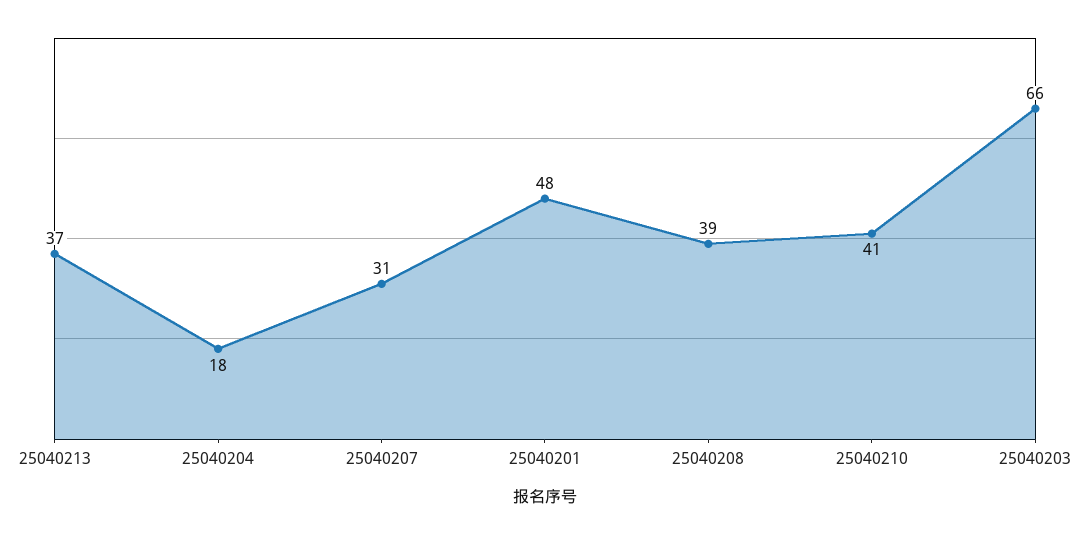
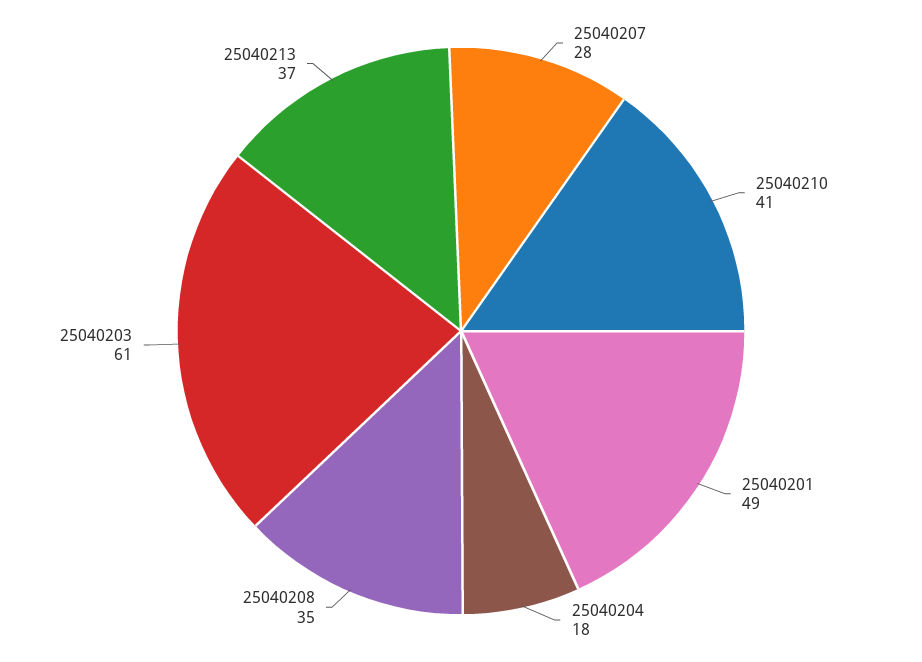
25040207: 31 -> 28
25040201: 48 -> 49
25040208: 39 -> 35
25040203: 66 -> 61

